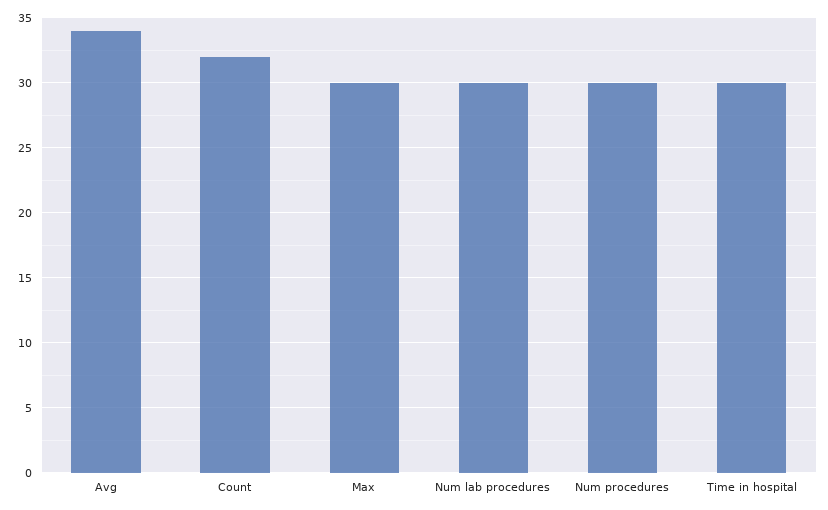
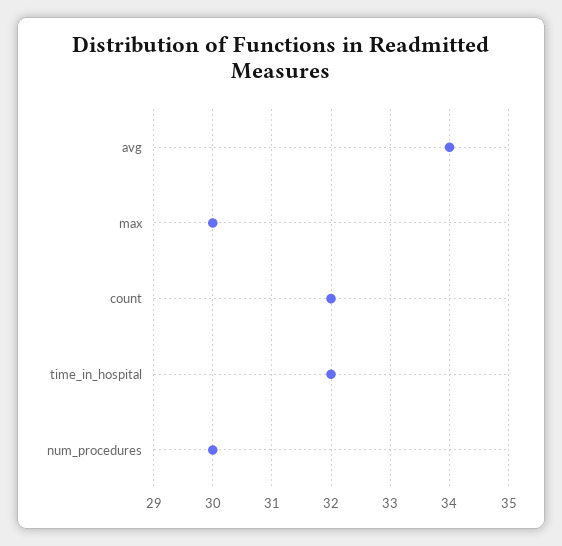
Num lab procedures: 30 -> none
Time in hospital: 30 -> 32

